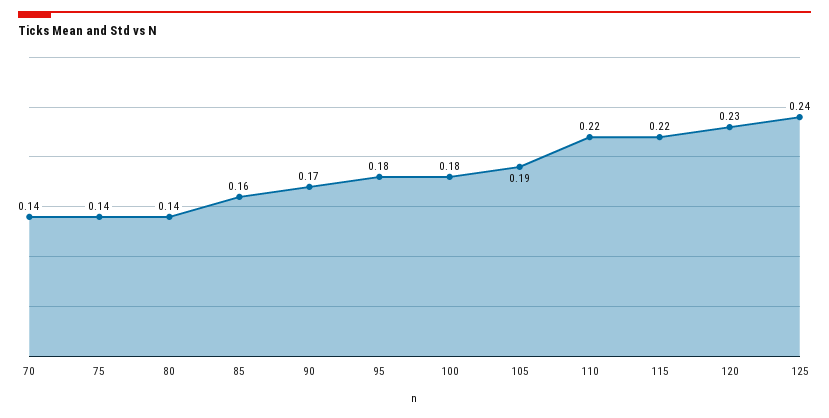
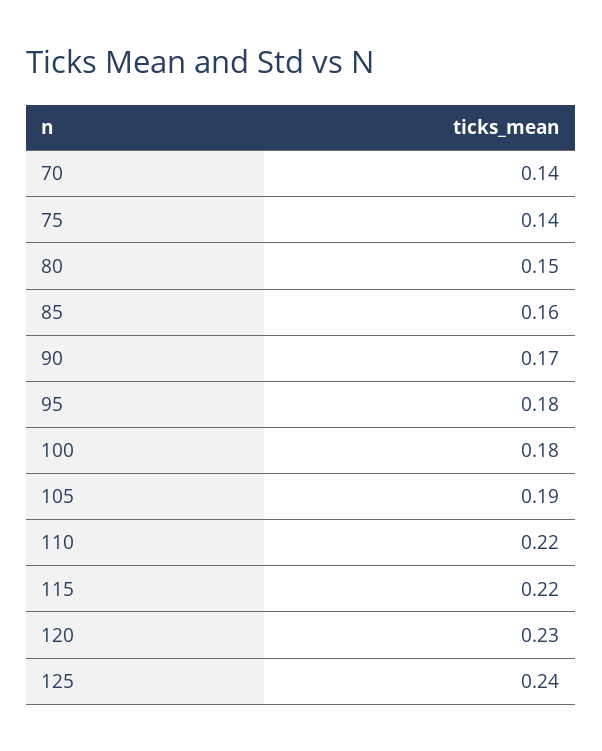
80: 0.14 -> 0.15

